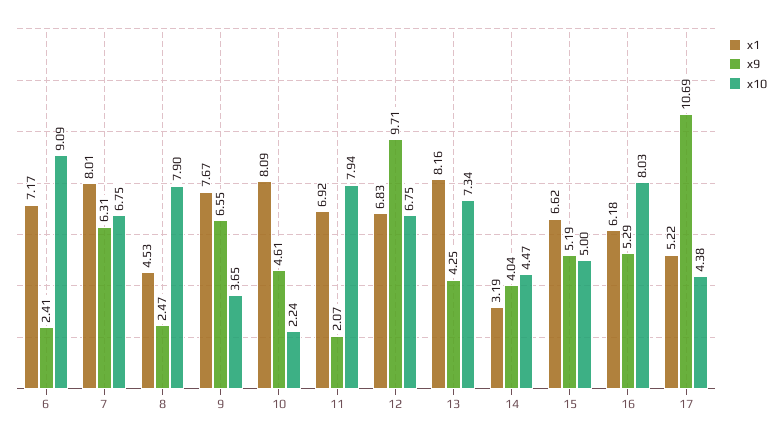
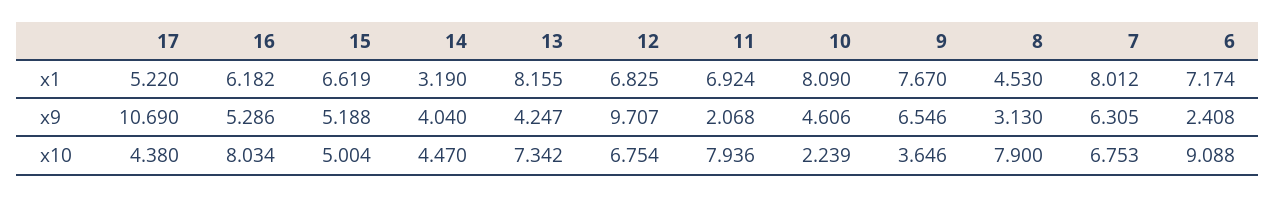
x9, 8: 2.47 -> 3.13

